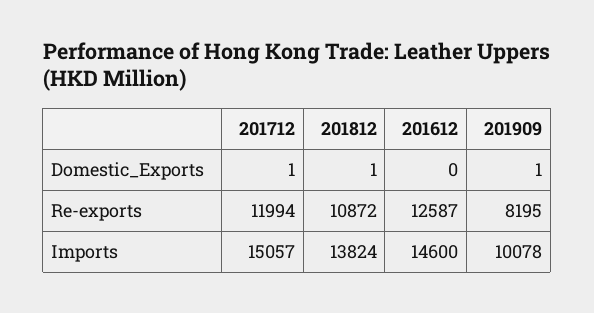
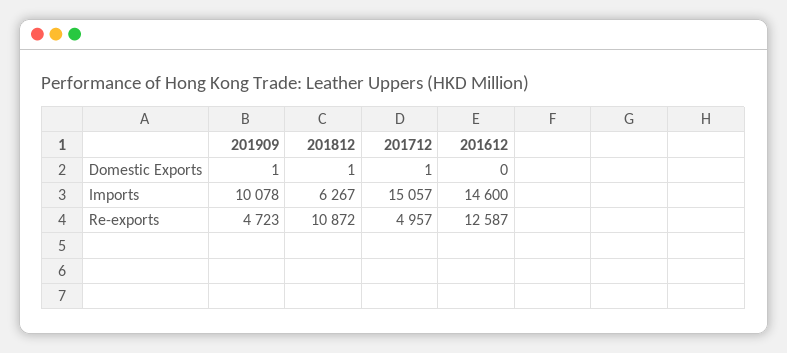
201712, Re-exports: 11994 -> 4957
201909, Re-exports: 8195 -> 4723
201812, Imports: 13824 -> 6267

